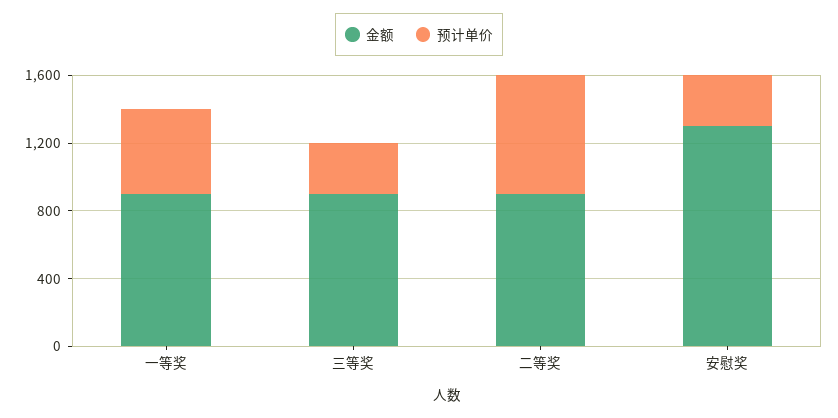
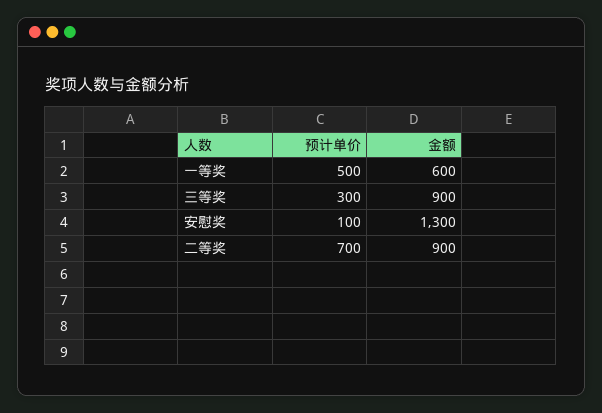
金额, 一等奖: 900 -> 600
预计单价, 安慰奖: 300 -> 100

